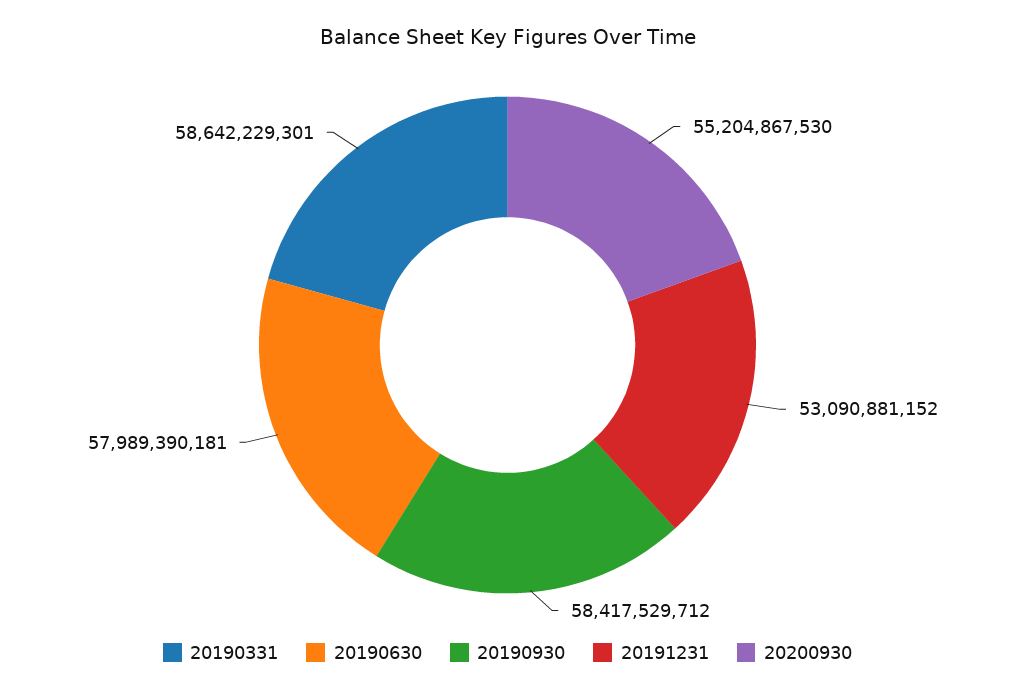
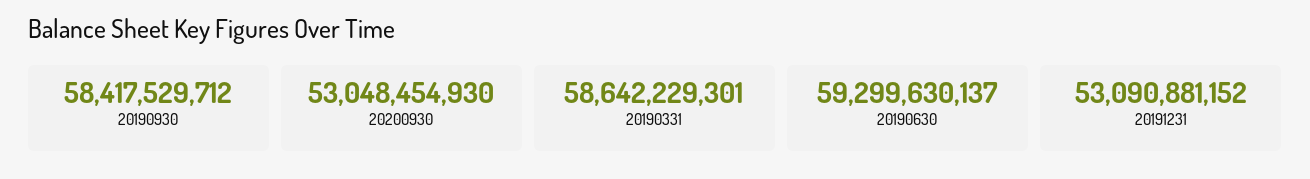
20190630: 57989390181 -> 59299630137
20200930: 55204867530 -> 53048454930

